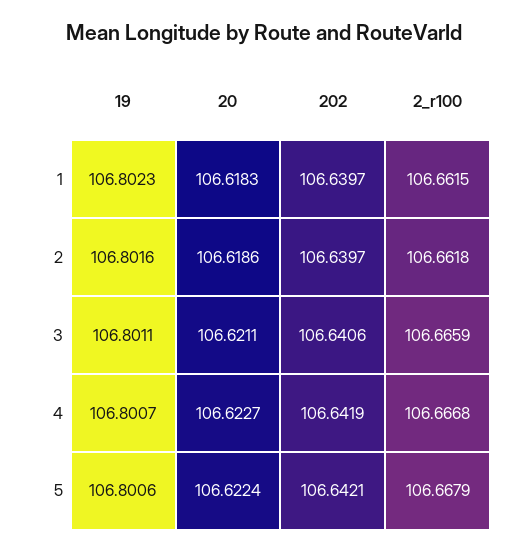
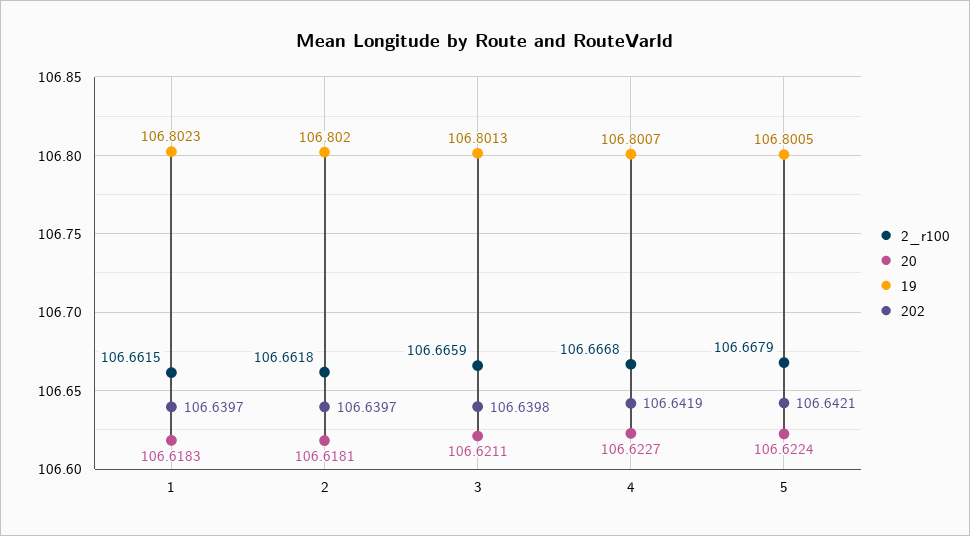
19, 2: 106.8016 -> 106.802
20, 2: 106.6186 -> 106.6181
19, 3: 106.8011 -> 106.8013
202, 3: 106.6406 -> 106.6398
19, 5: 106.8006 -> 106.8005

